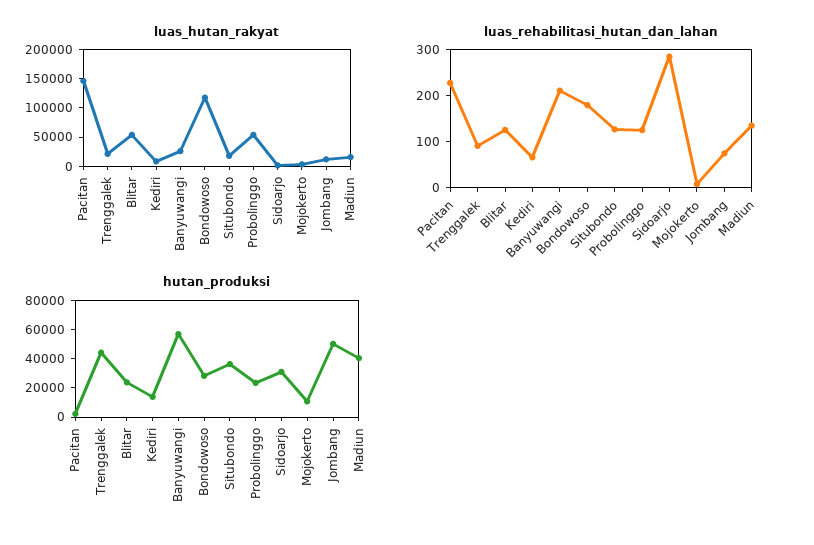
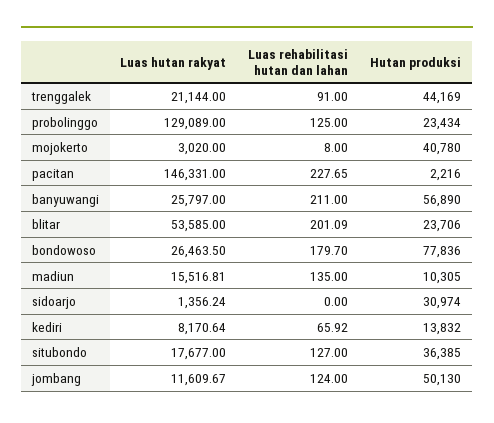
luas_hutan_rakyat, Bondowoso: 125000 -> 26463.5
luas_hutan_rakyat, Probolinggo: 50000 -> 129089
luas_rehabilitasi_hutan_dan_lahan, Blitar: 120 -> 201.09
luas_rehabilitasi_hutan_dan_lahan, Sidoarjo: 280 -> 0
luas_rehabilitasi_hutan_dan_lahan, Jombang: 80 -> 124
hutan_produksi, Bondowoso: 30000 -> 77836
hutan_produksi, Mojokerto: 10000 -> 40780
hutan_produksi, Madiun: 40000 -> 10305

